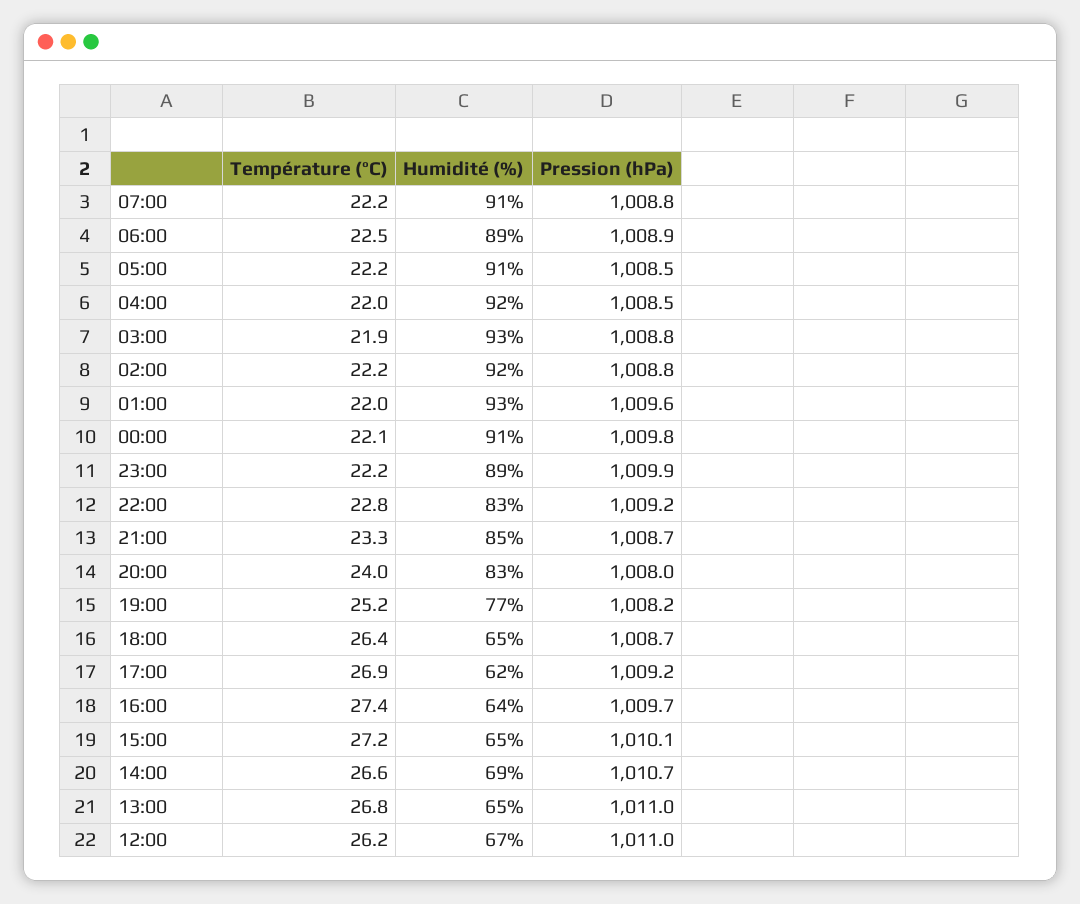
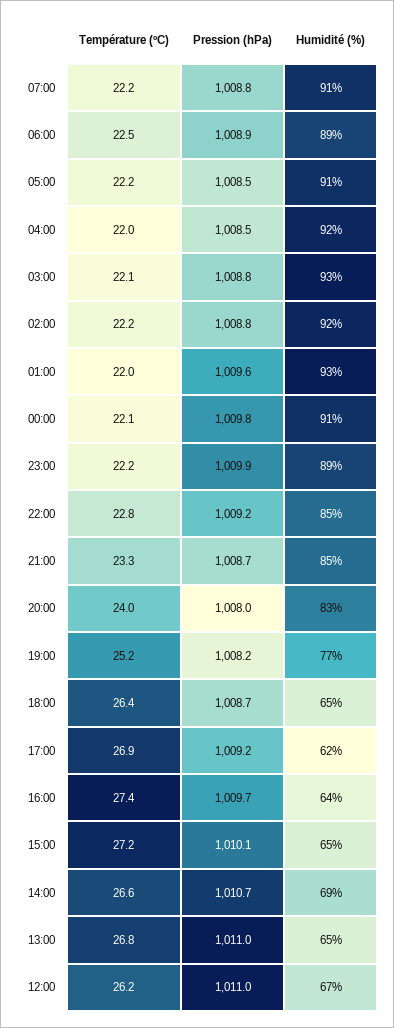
Température (ºC), 03:00: 21.9 -> 22.1
Humidité (%), 22:00: 83 -> 85

